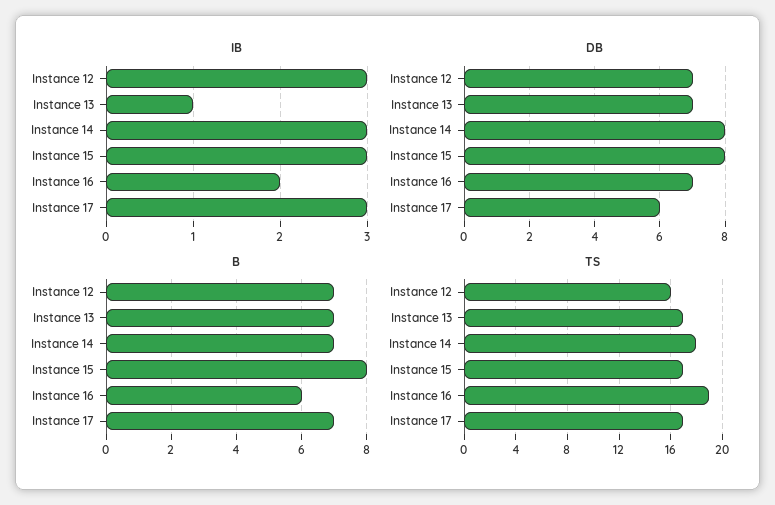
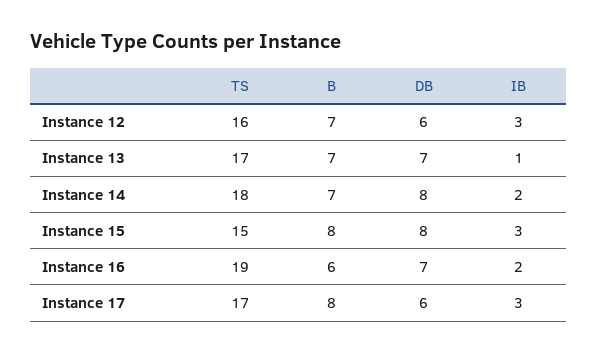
IB, Instance 14: 3 -> 2
DB, Instance 12: 7 -> 6
B, Instance 17: 7 -> 8
TS, Instance 15: 17 -> 15

